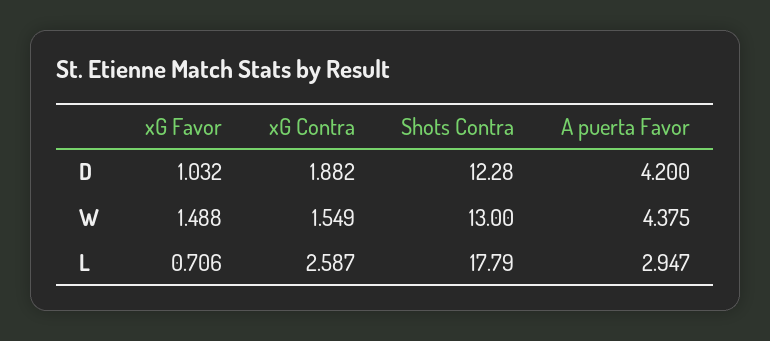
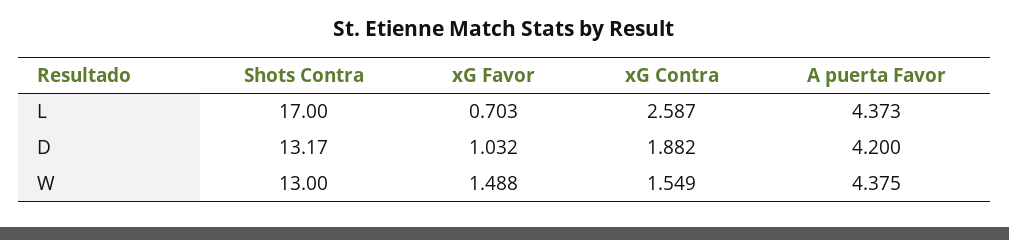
Shots Contra, D: 12.28 -> 13.17
xG Favor, L: 0.706 -> 0.703
Shots Contra, L: 17.79 -> 17
A puerta Favor, L: 2.947 -> 4.373

